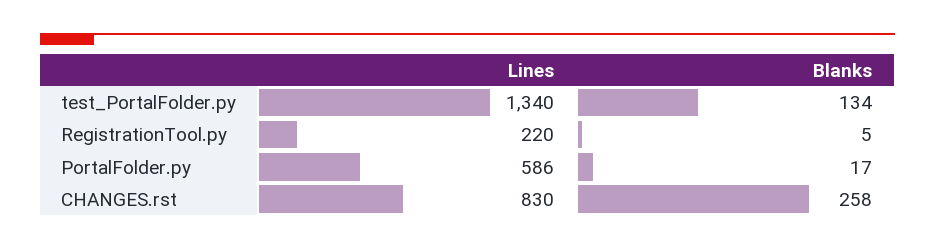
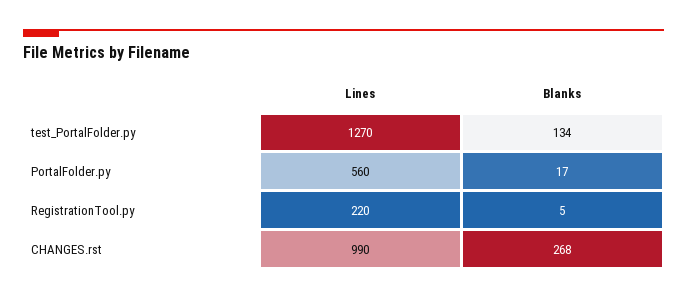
Lines, test_PortalFolder.py: 1340 -> 1270
Lines, PortalFolder.py: 586 -> 560
Lines, CHANGES.rst: 830 -> 990
Blanks, CHANGES.rst: 258 -> 268

